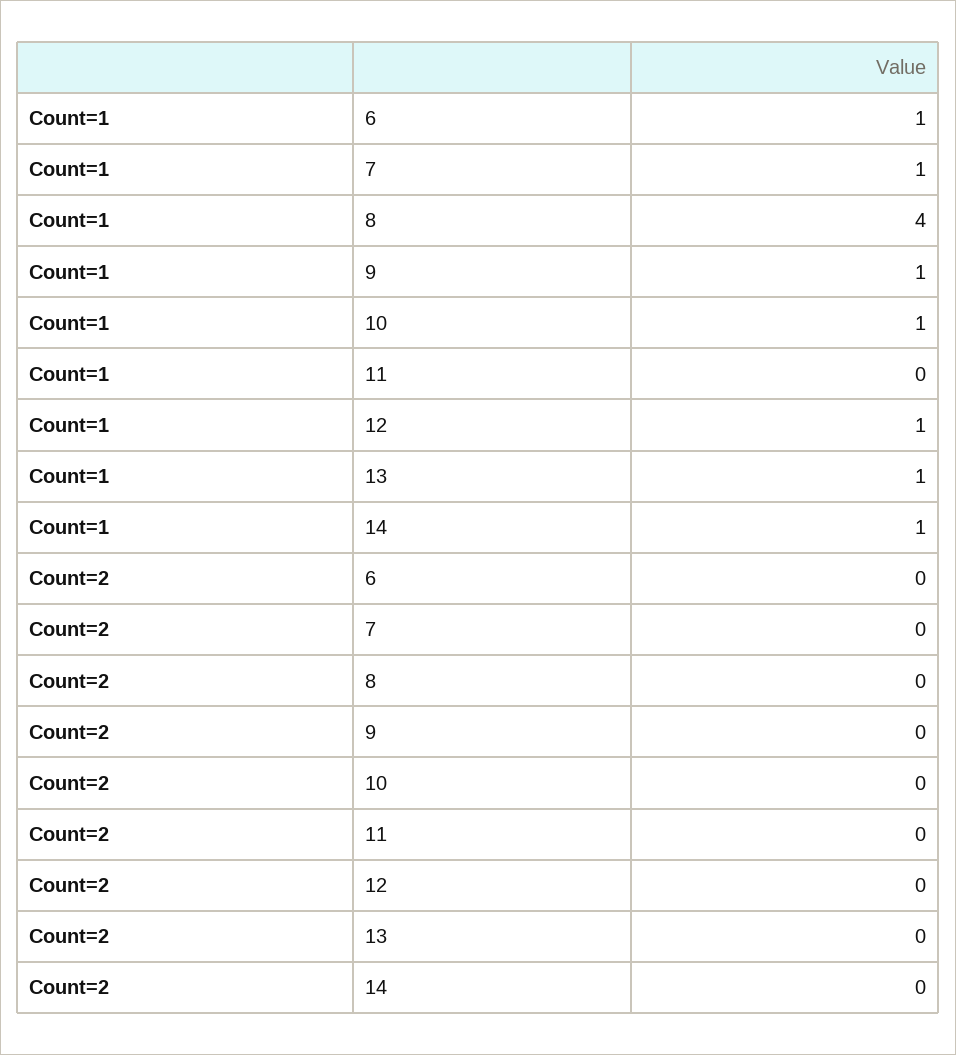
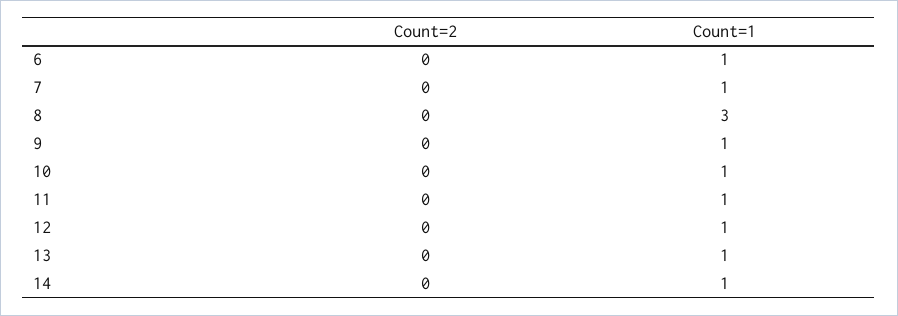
Count=1, 8: 4 -> 3
Count=1, 11: 0 -> 1

